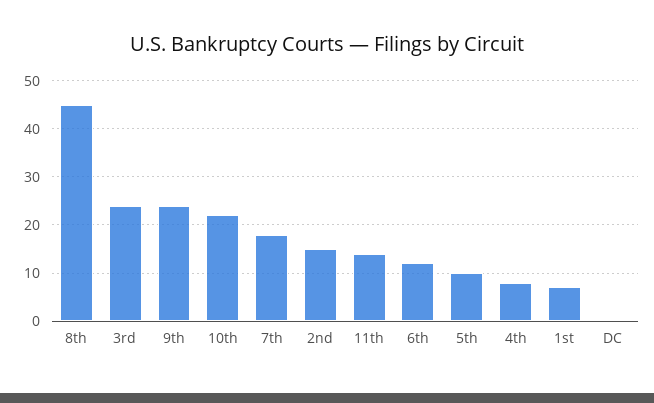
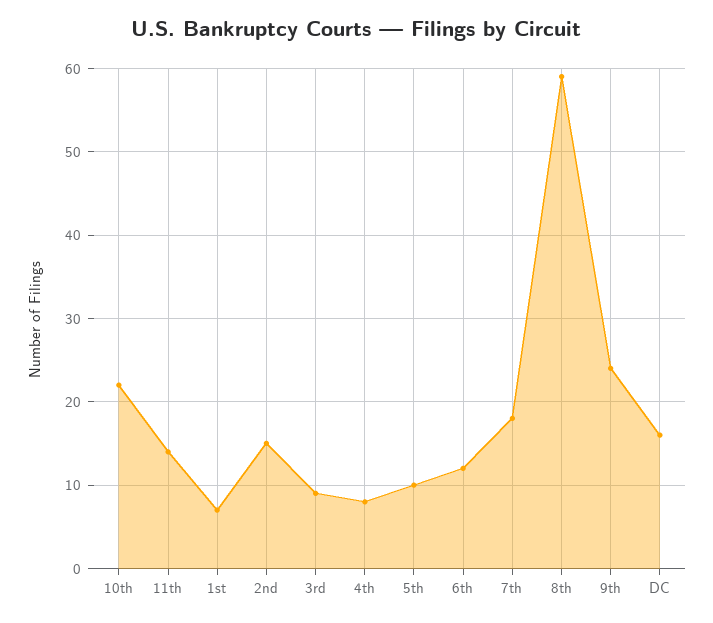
8th: 45 -> 59
3rd: 25 -> 9
DC: 0 -> 16

